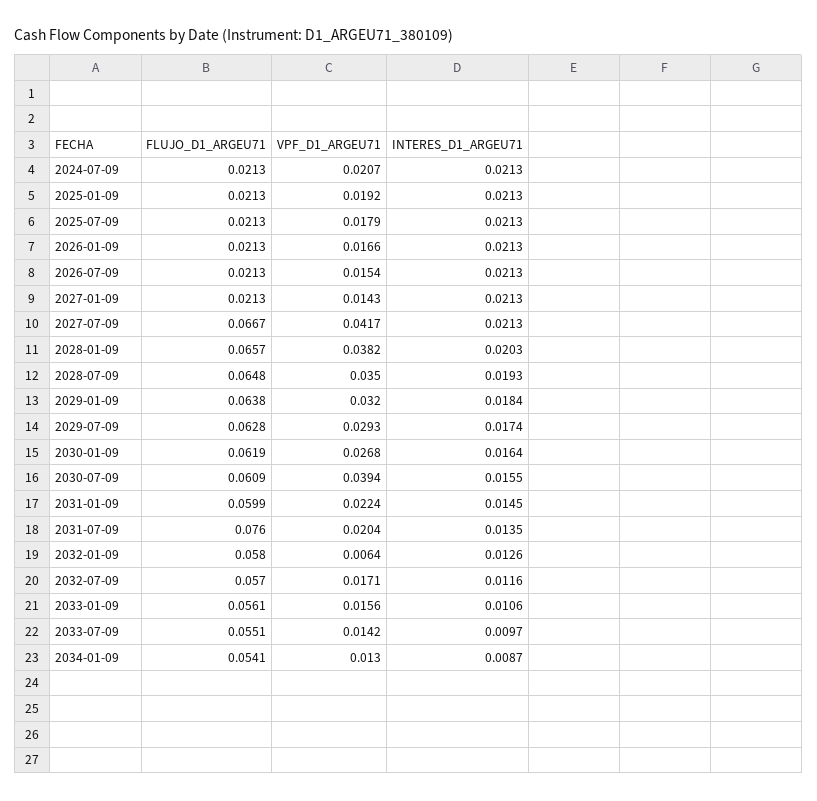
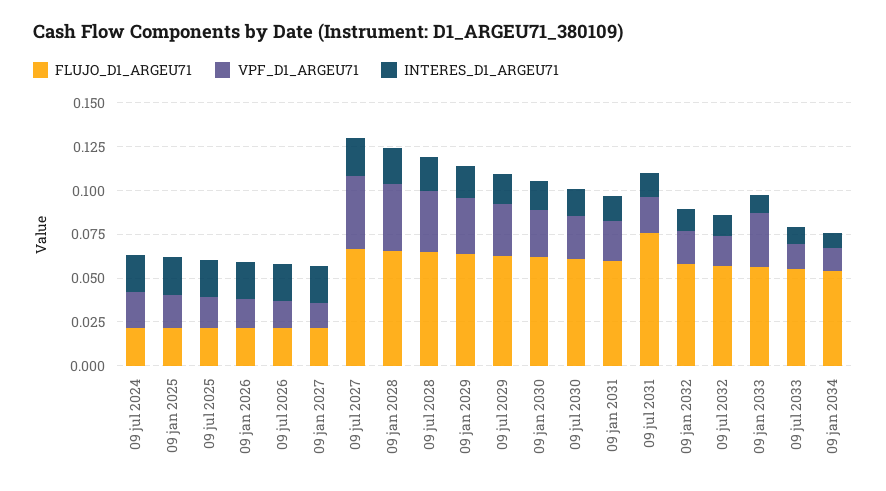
VPF_D1_ARGEU71, 2030-07-09: 0.0394 -> 0.025
VPF_D1_ARGEU71, 2032-01-09: 0.0064 -> 0.02
VPF_D1_ARGEU71, 2033-01-09: 0.0156 -> 0.03

